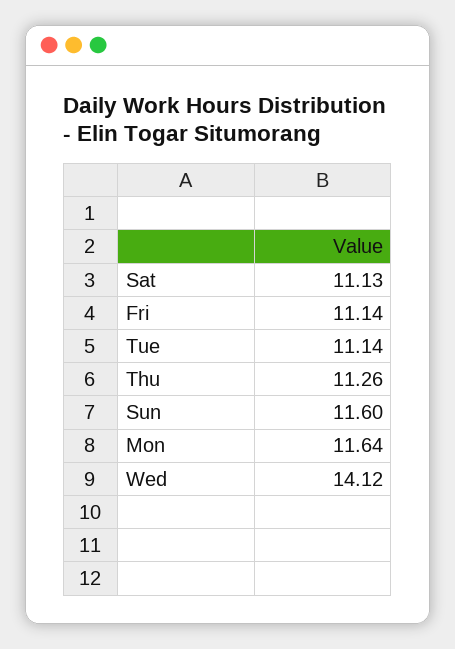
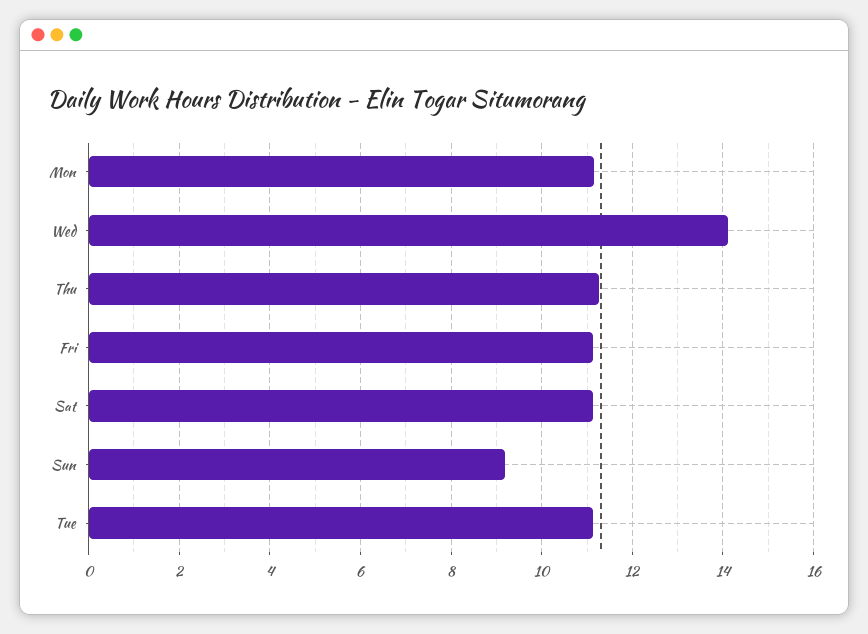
Sun: 11.6 -> 9.2
Mon: 11.64 -> 11.2

